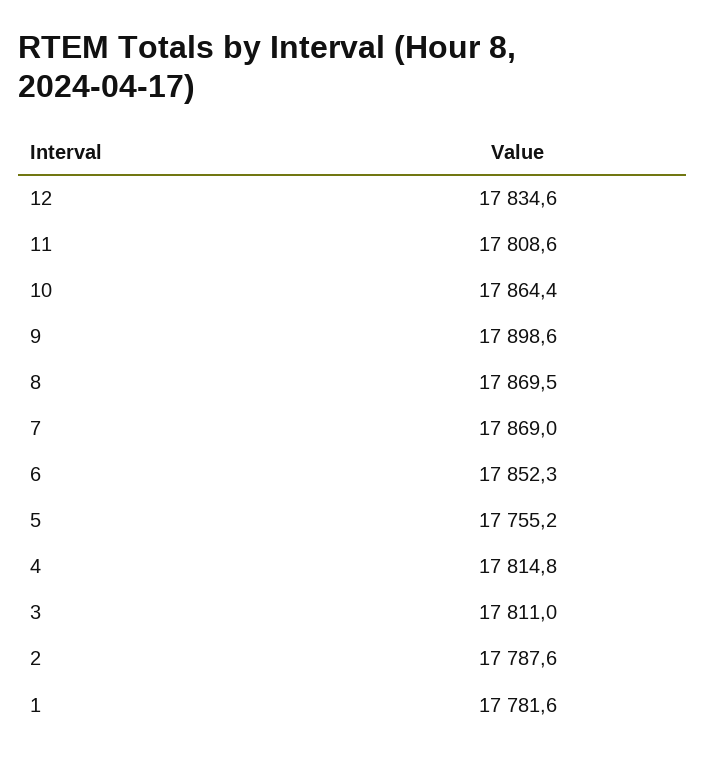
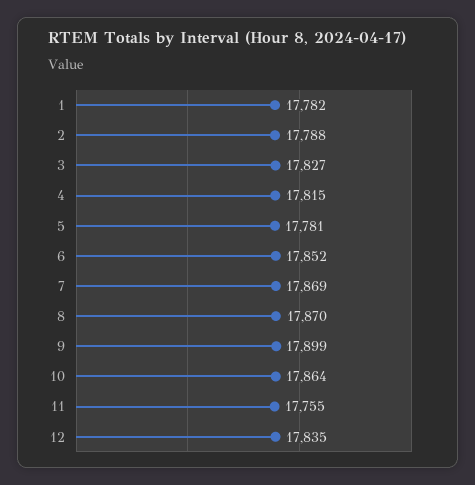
11: 17808.6 -> 17755
5: 17755.2 -> 17781
3: 17811 -> 17827

